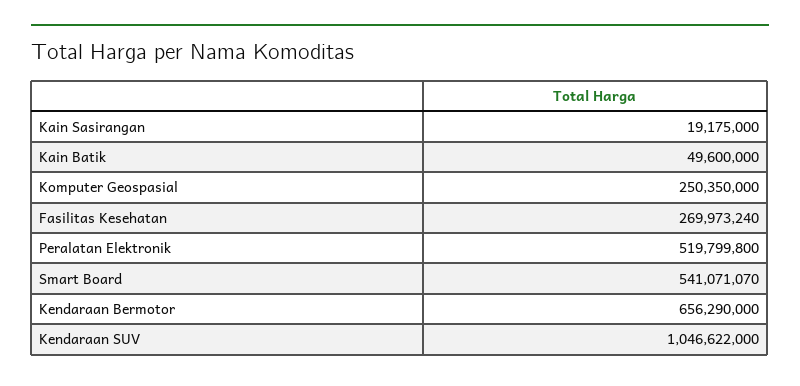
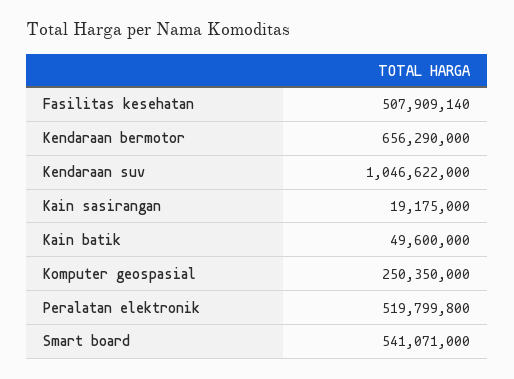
Fasilitas Kesehatan: 269973240 -> 507909140
Smart Board: 541071070 -> 541071000

